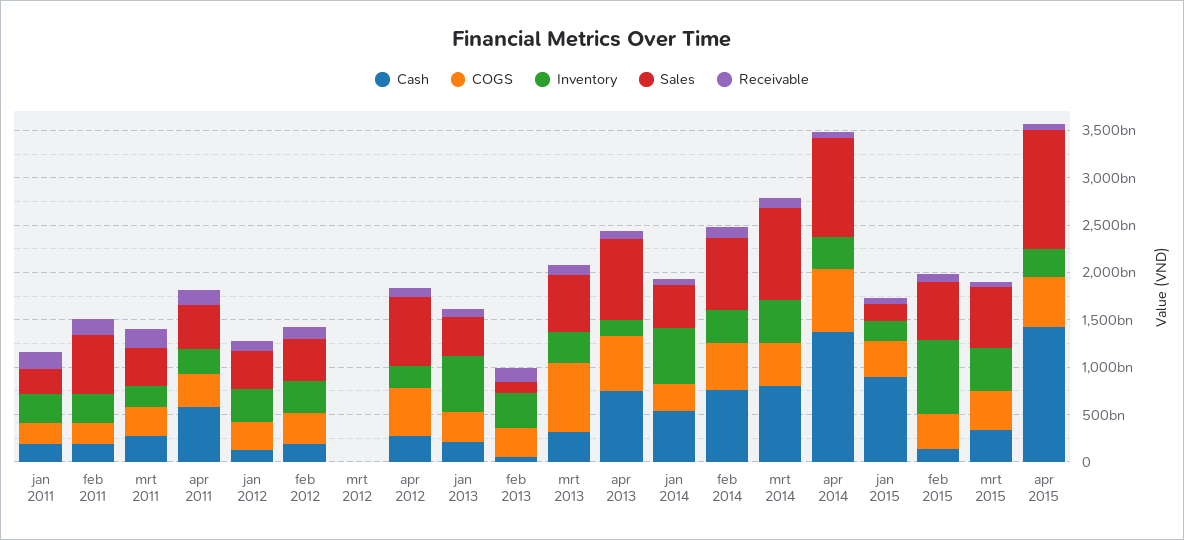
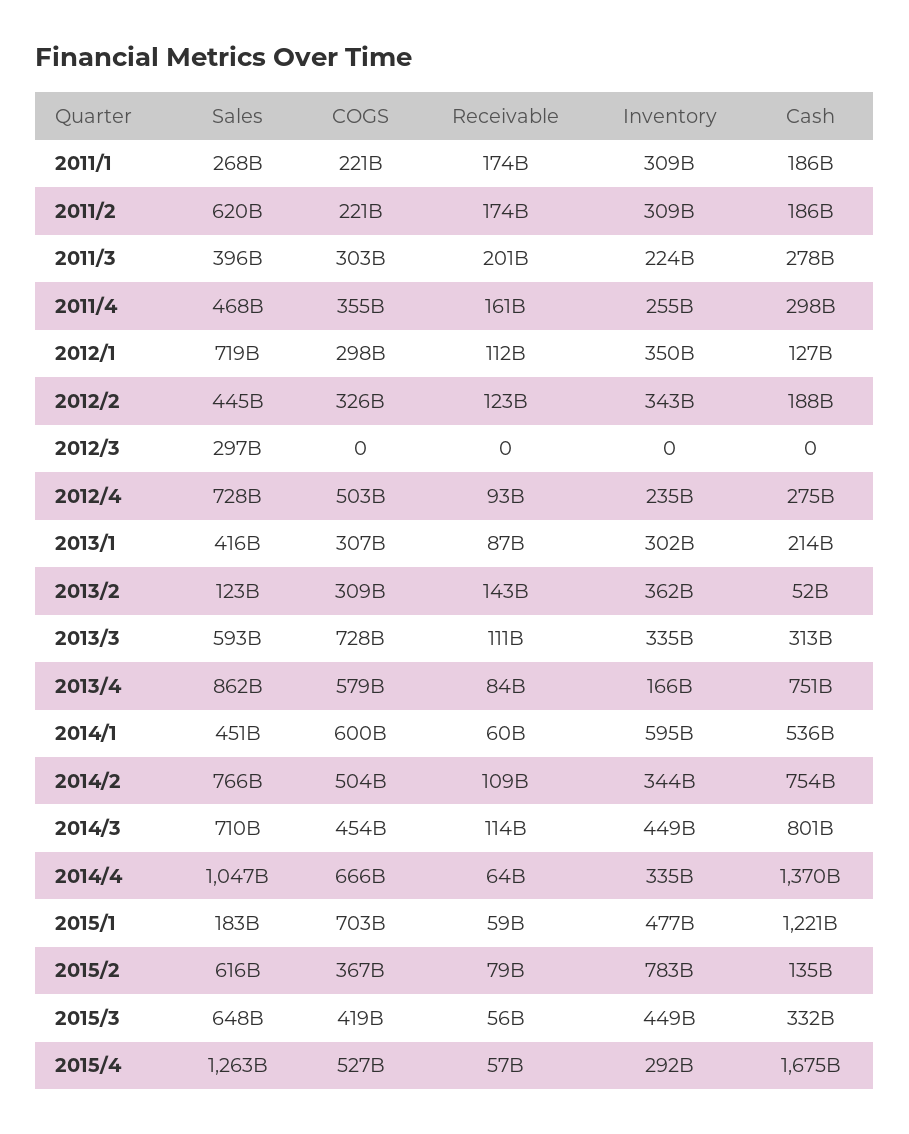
Cash, apr 2011: 600000000000 -> 298000000000
Sales, jan 2012: 400000000000 -> 719000000000
Sales, mrt 2012: 0 -> 297000000000
Inventory, jan 2013: 600000000000 -> 302000000000
COGS, jan 2014: 300000000000 -> 600000000000
Sales, mrt 2014: 1000000000000 -> 710000000000
Cash, jan 2015: 900000000000 -> 1221000000000
COGS, jan 2015: 400000000000 -> 703000000000
Inventory, jan 2015: 200000000000 -> 477000000000
Cash, apr 2015: 1400000000000 -> 1675000000000

